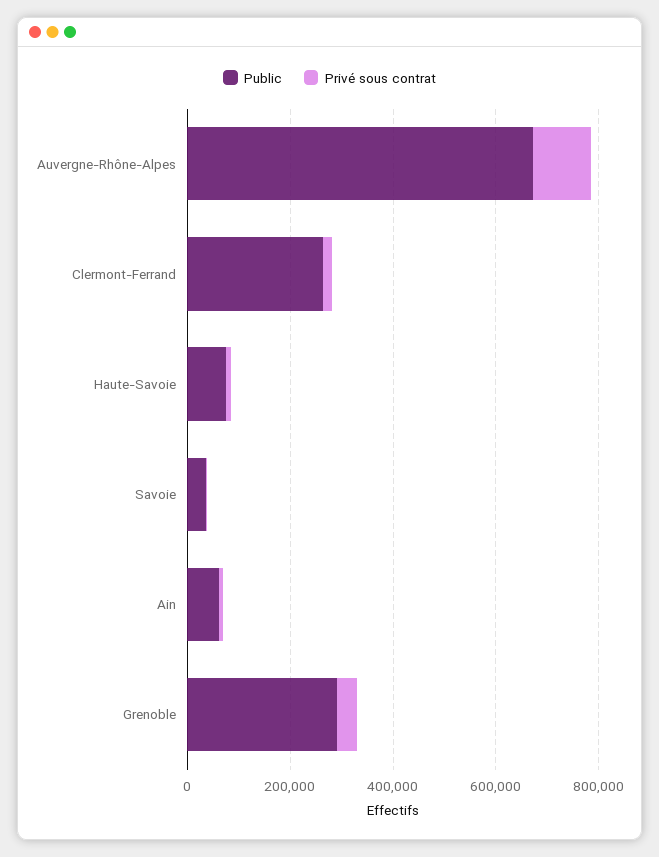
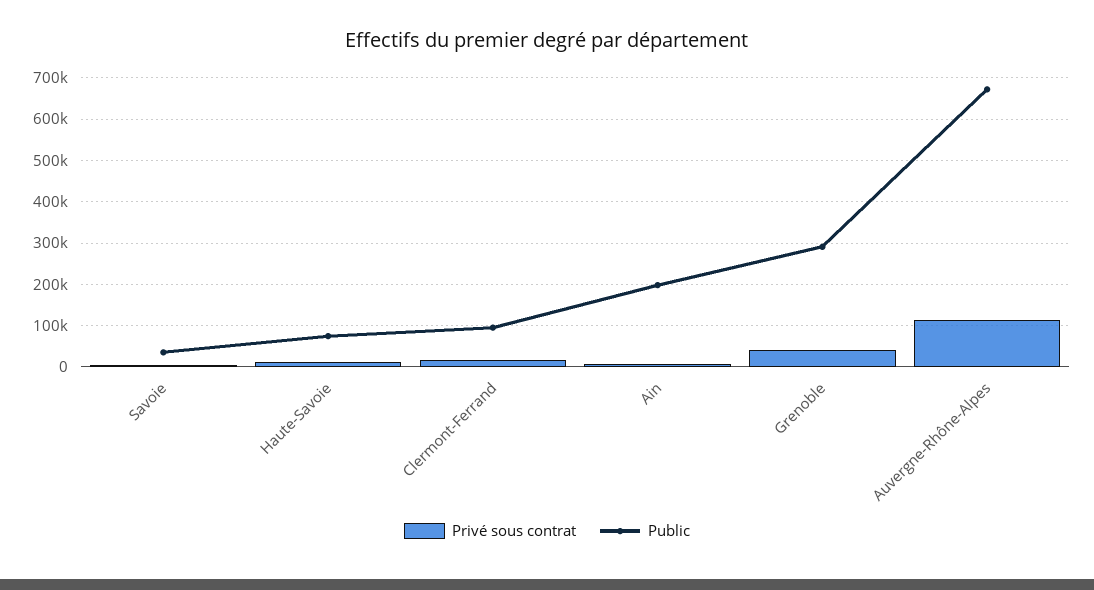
Public, Clermont-Ferrand: 250000 -> 100000
Public, Ain: 50000 -> 200000

